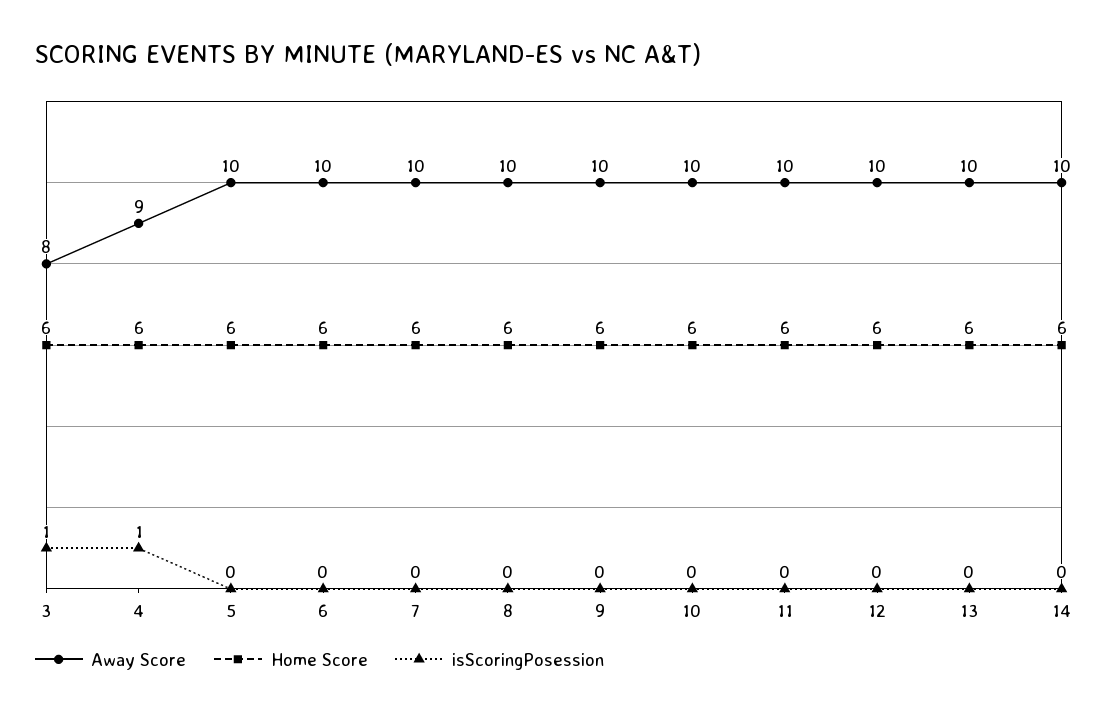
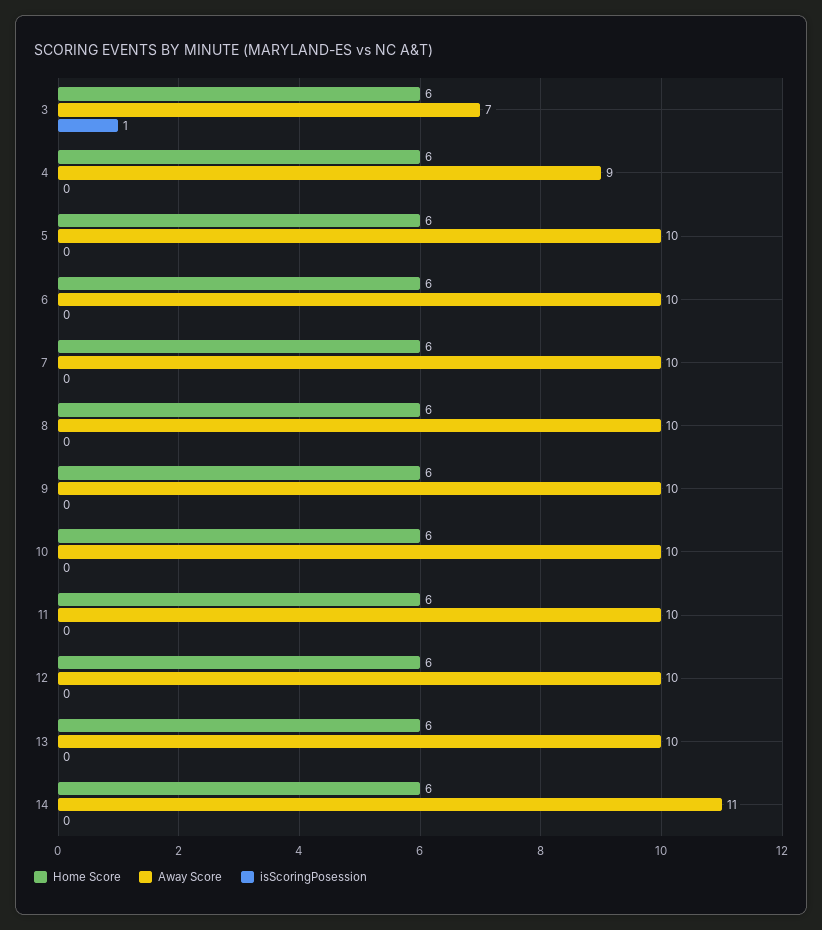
Away Score, 3: 8 -> 7
isScoringPosession, 4: 1 -> 0
Away Score, 14: 10 -> 11

